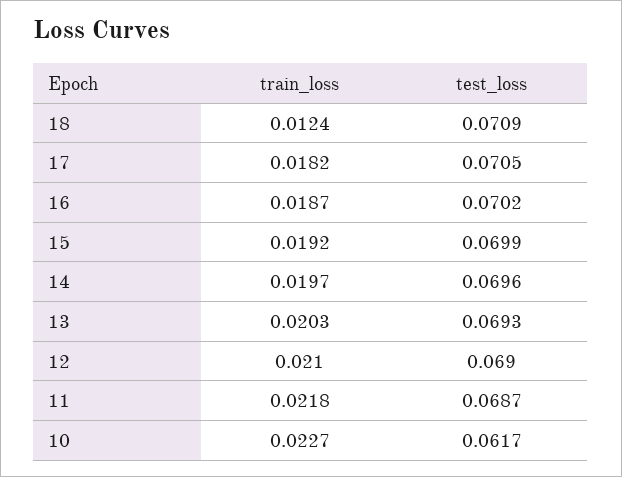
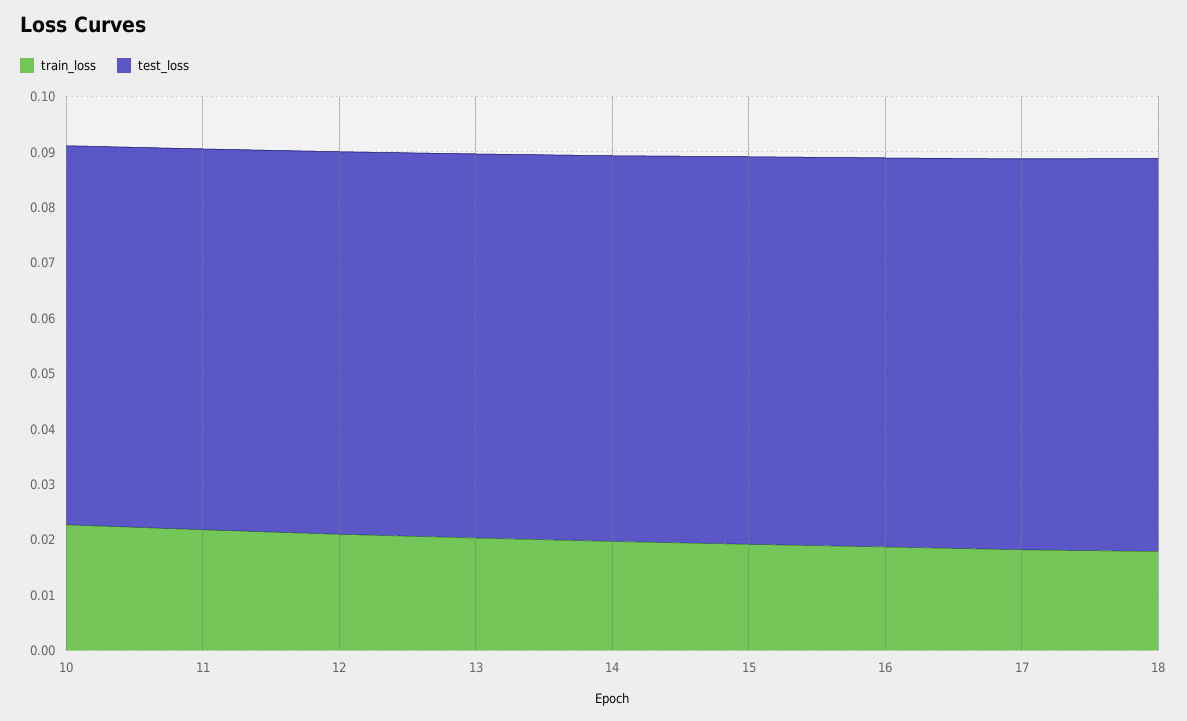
train_loss, 18: 0.0124 -> 0.018
test_loss, 10: 0.0617 -> 0.068

